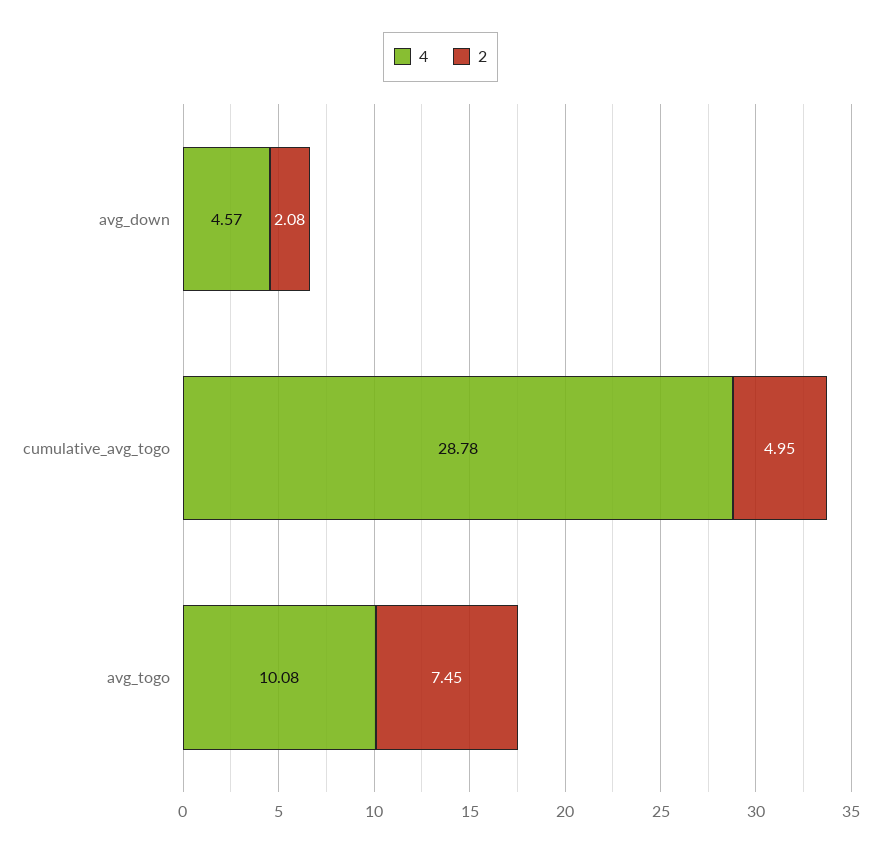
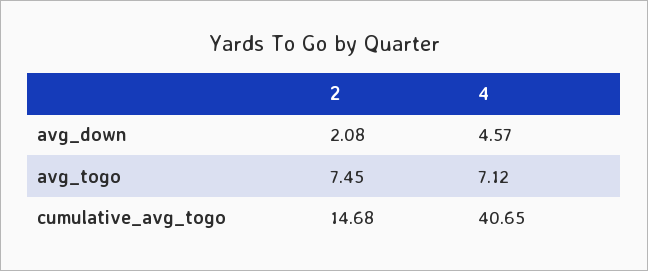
4, cumulative_avg_togo: 28.78 -> 40.65
2, cumulative_avg_togo: 4.95 -> 14.68
4, avg_togo: 10.08 -> 7.12

